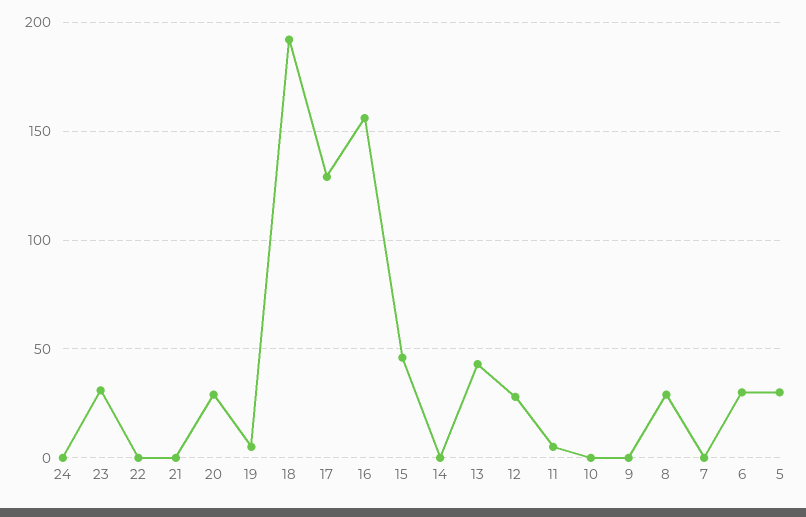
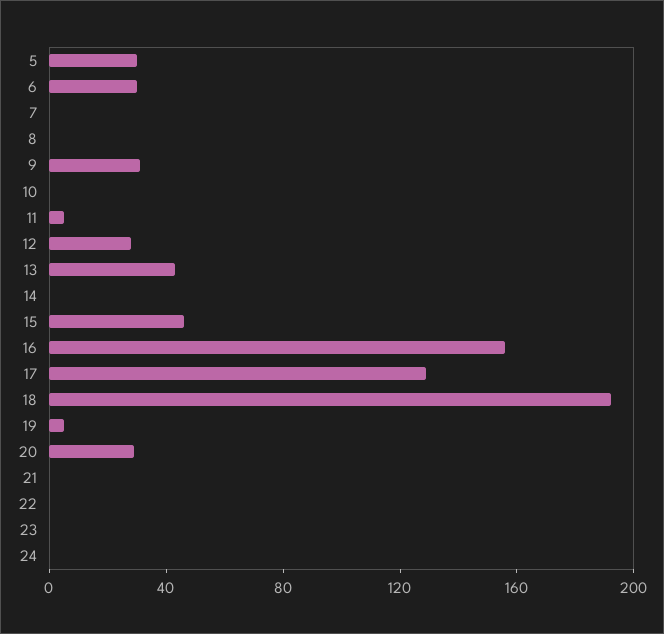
23: 30 -> 0
9: 0 -> 30
8: 30 -> 0

